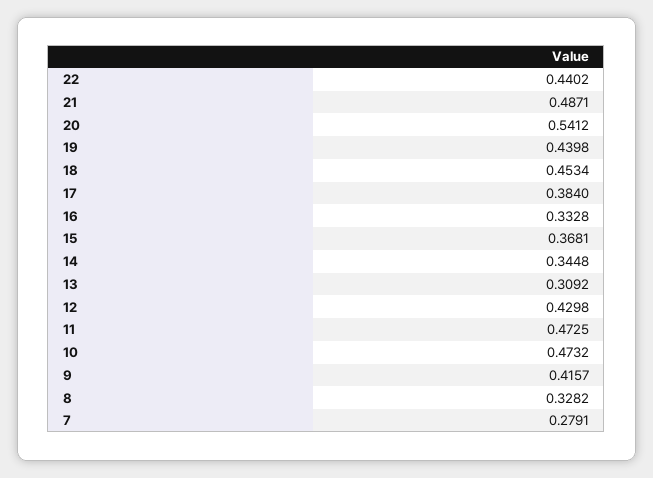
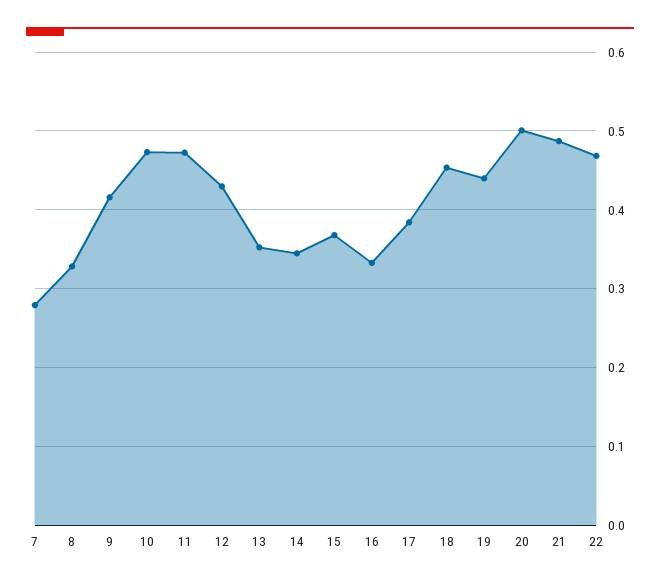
22: 0.4402 -> 0.47
20: 0.5412 -> 0.5
13: 0.3092 -> 0.35

